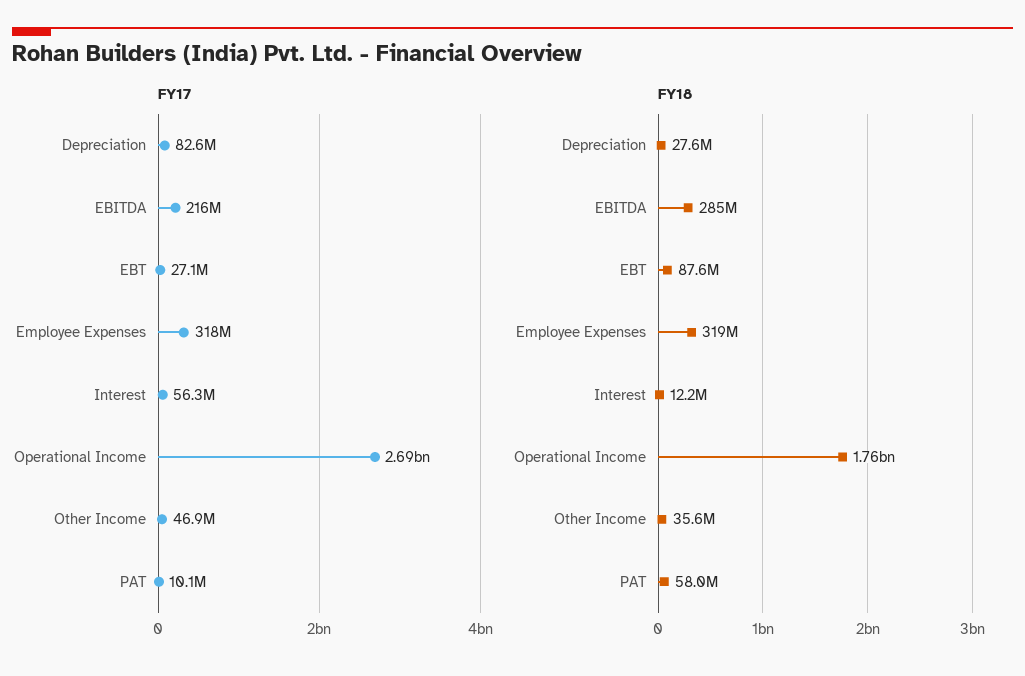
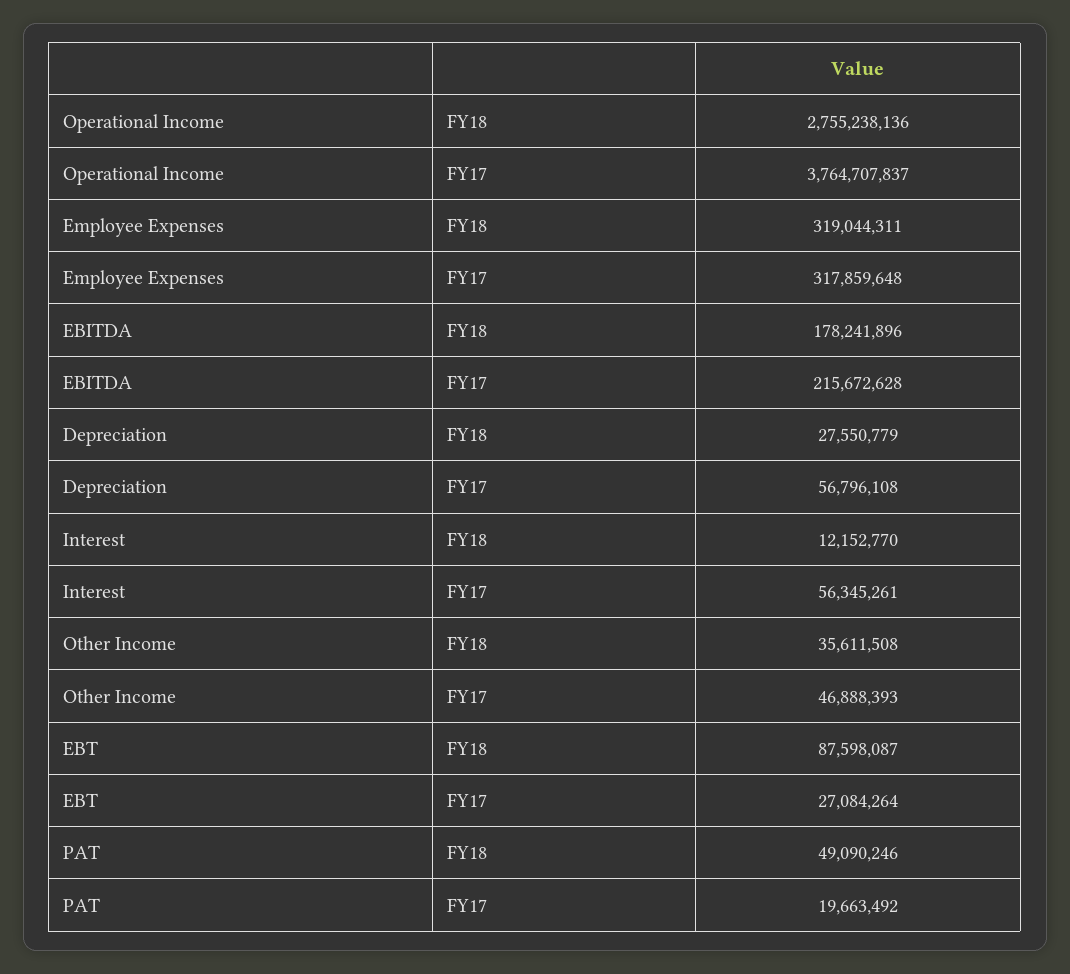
FY17, Depreciation: 82600000 -> 56796108
FY17, Operational Income: 2690000000 -> 3764707837
FY17, PAT: 10100000 -> 19663492
FY18, EBITDA: 285000000 -> 178241896
FY18, Operational Income: 1760000000 -> 2755238136
FY18, PAT: 58000000 -> 49090246

